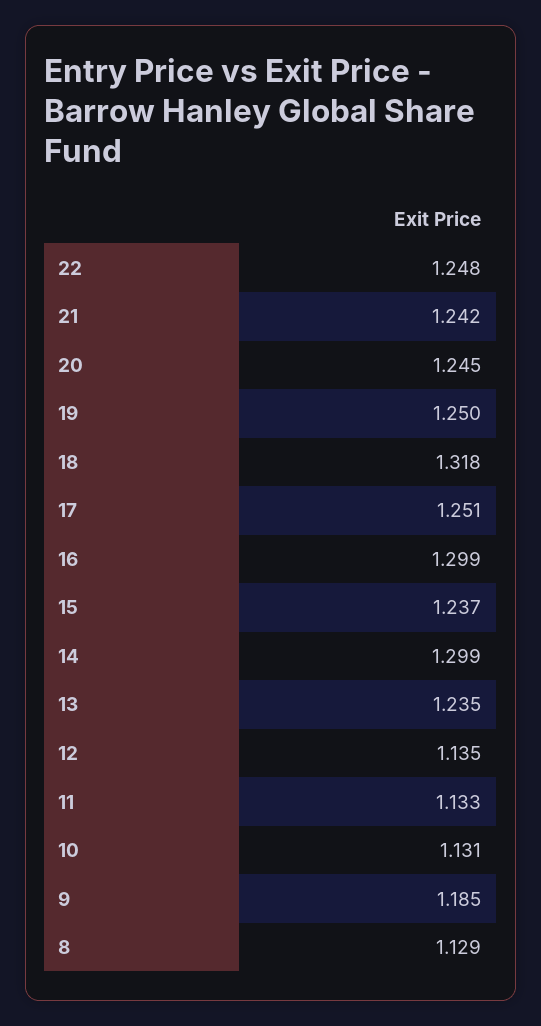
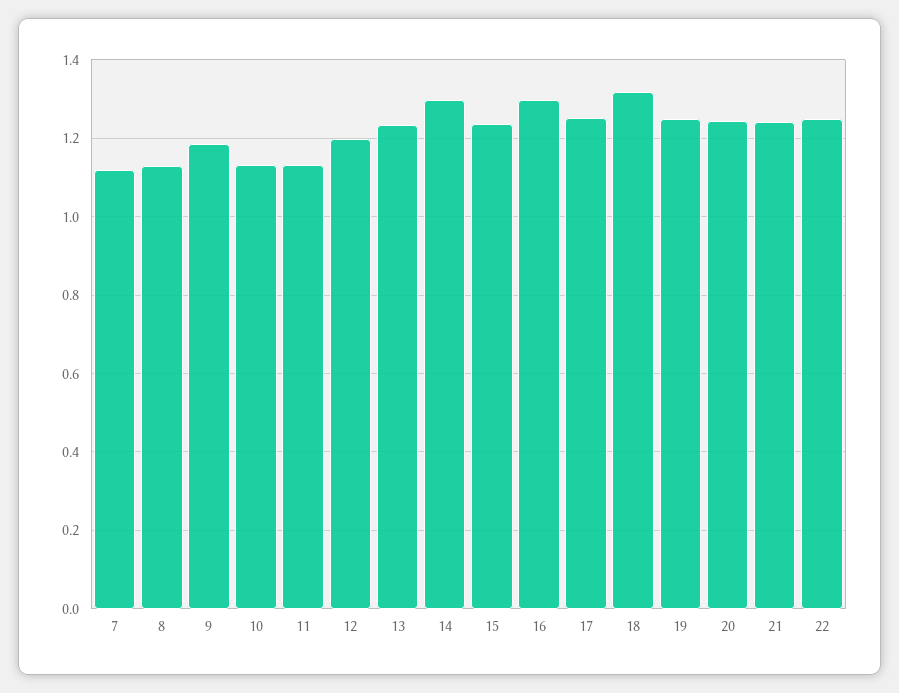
12: 1.135 -> 1.2
7: none -> 1.12

